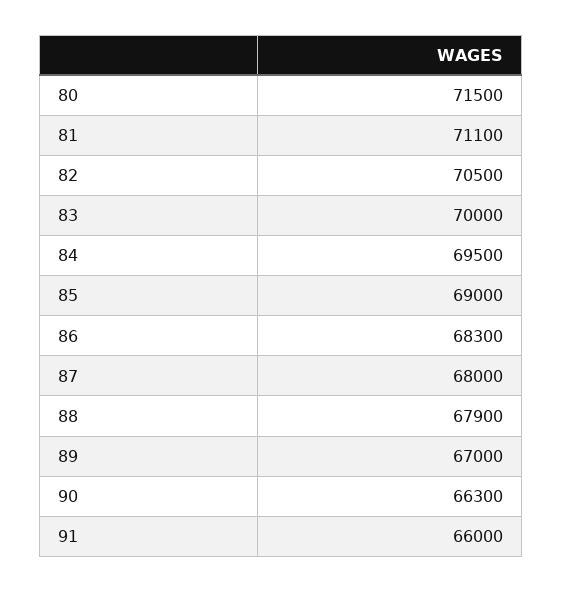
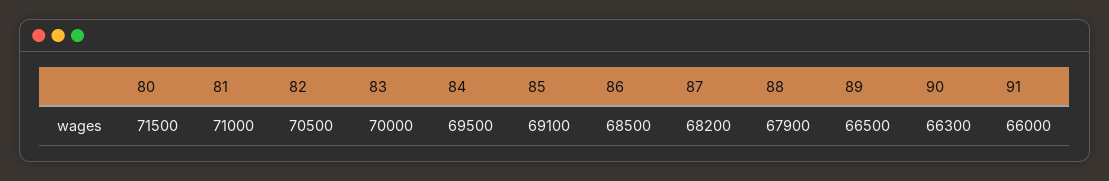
81: 71100 -> 71000
85: 69000 -> 69100
86: 68300 -> 68500
87: 68000 -> 68200
89: 67000 -> 66500

